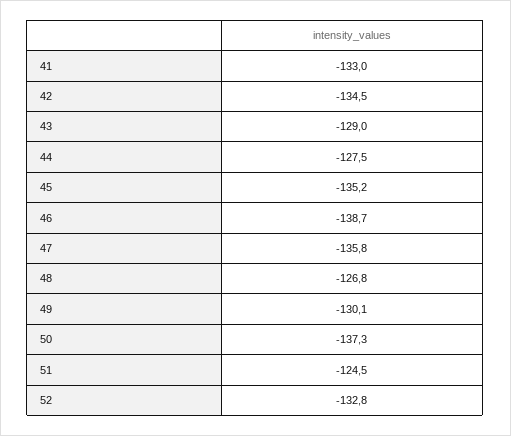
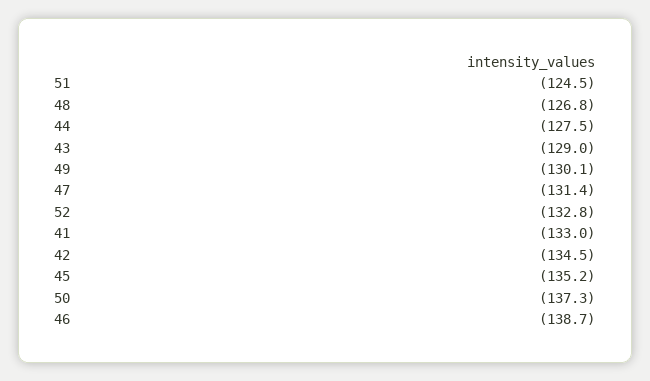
47: -135.8 -> -131.4

